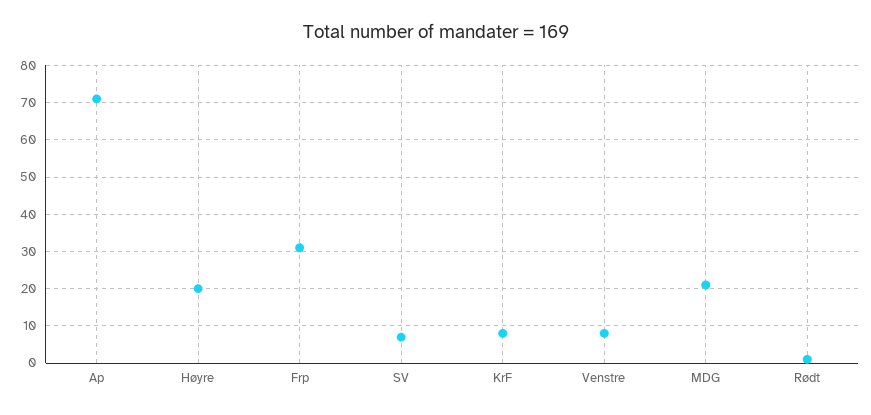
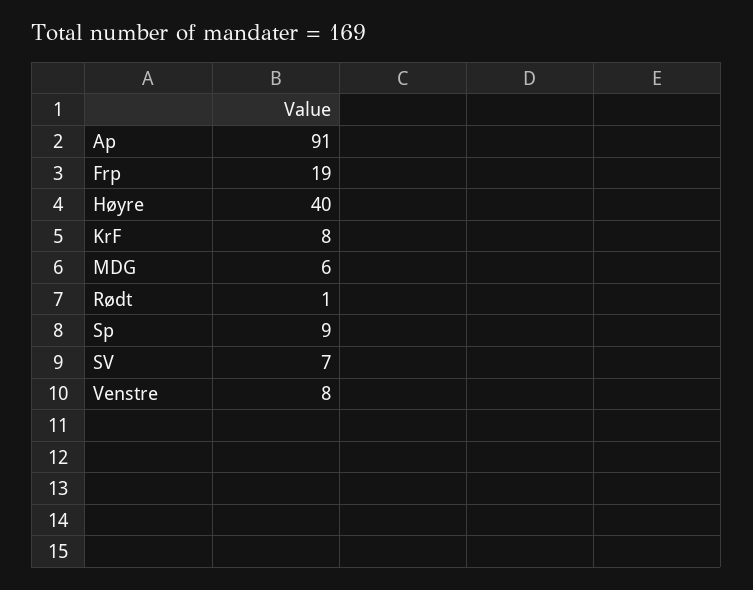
Ap: 70 -> 91
Høyre: 20 -> 40
Frp: 30 -> 19
MDG: 20 -> 6
Sp: none -> 9

